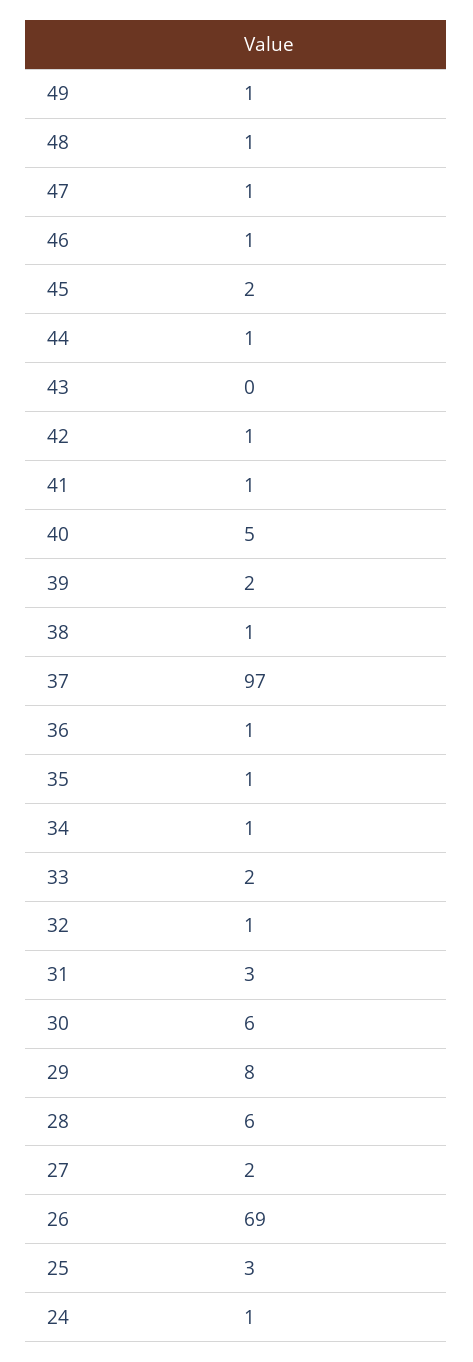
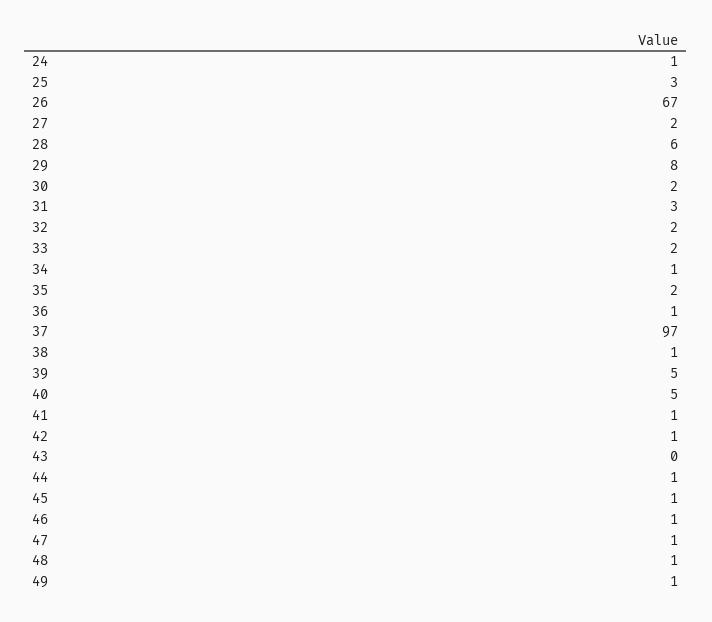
45: 2 -> 1
39: 2 -> 5
35: 1 -> 2
32: 1 -> 2
30: 6 -> 2
26: 69 -> 67

